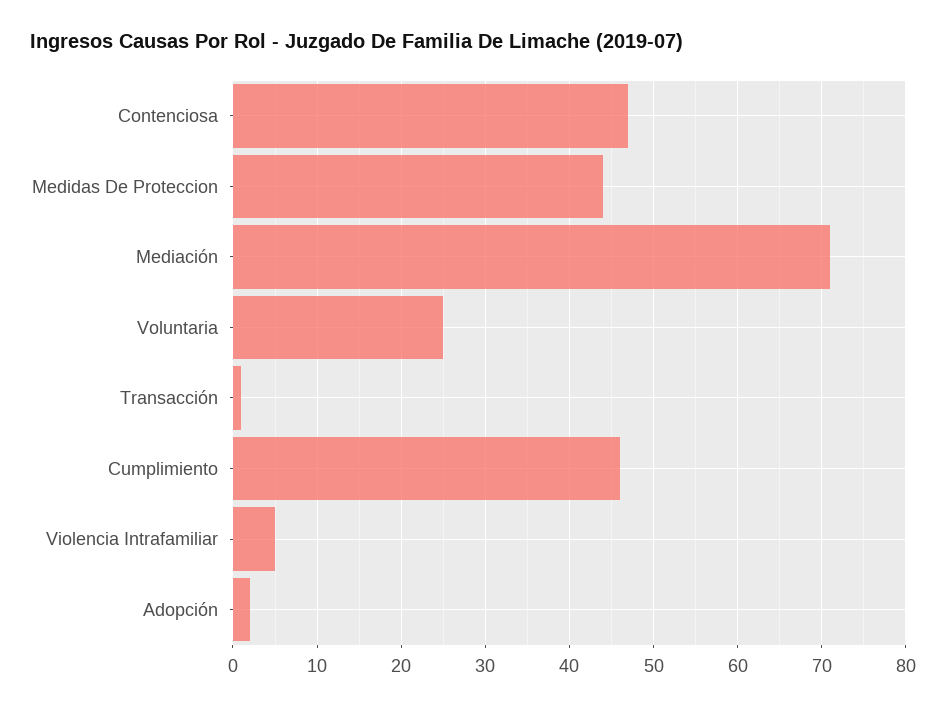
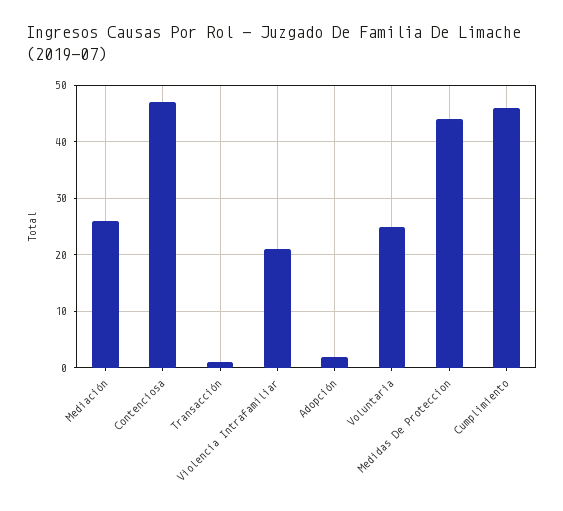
Mediación: 71 -> 25
Violencia Intrafamiliar: 5 -> 20

